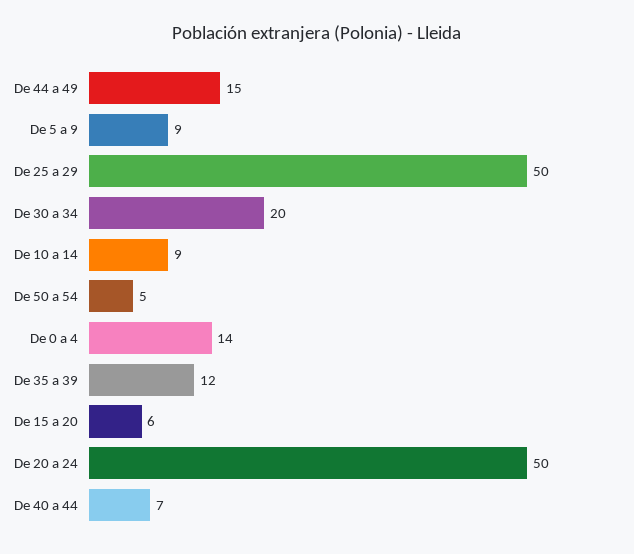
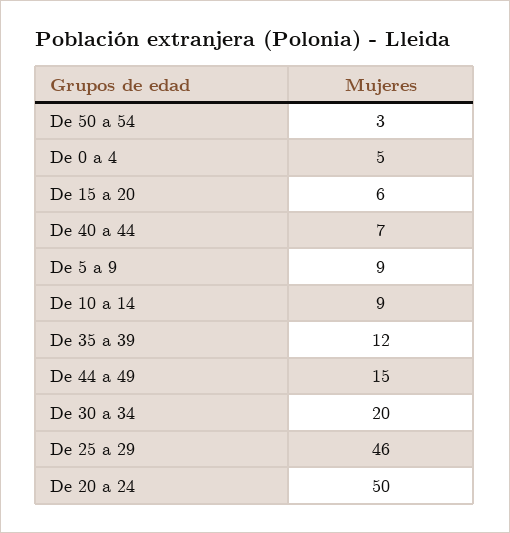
De 25 a 29: 50 -> 46
De 50 a 54: 5 -> 3
De 0 a 4: 14 -> 5

